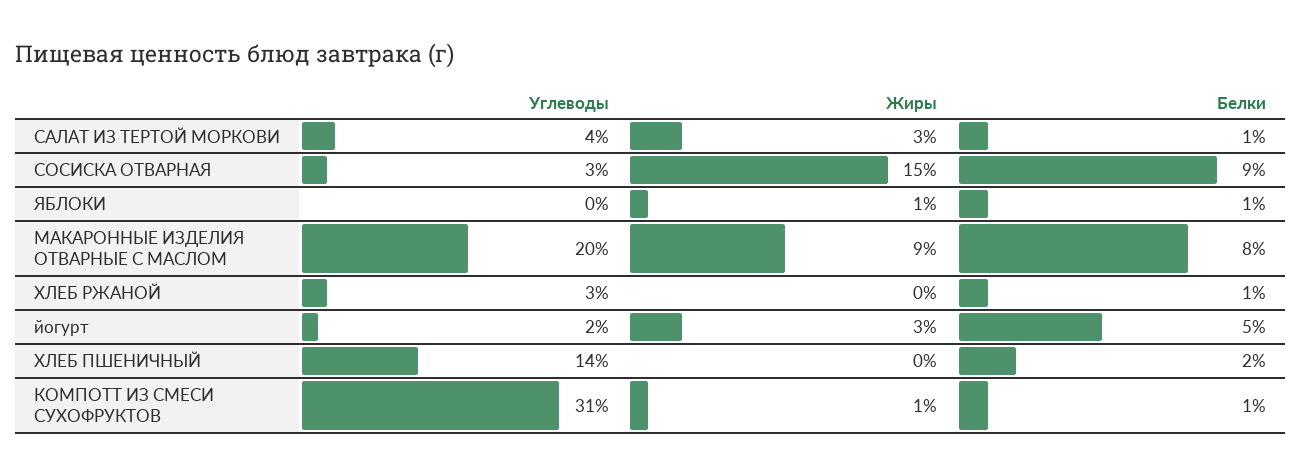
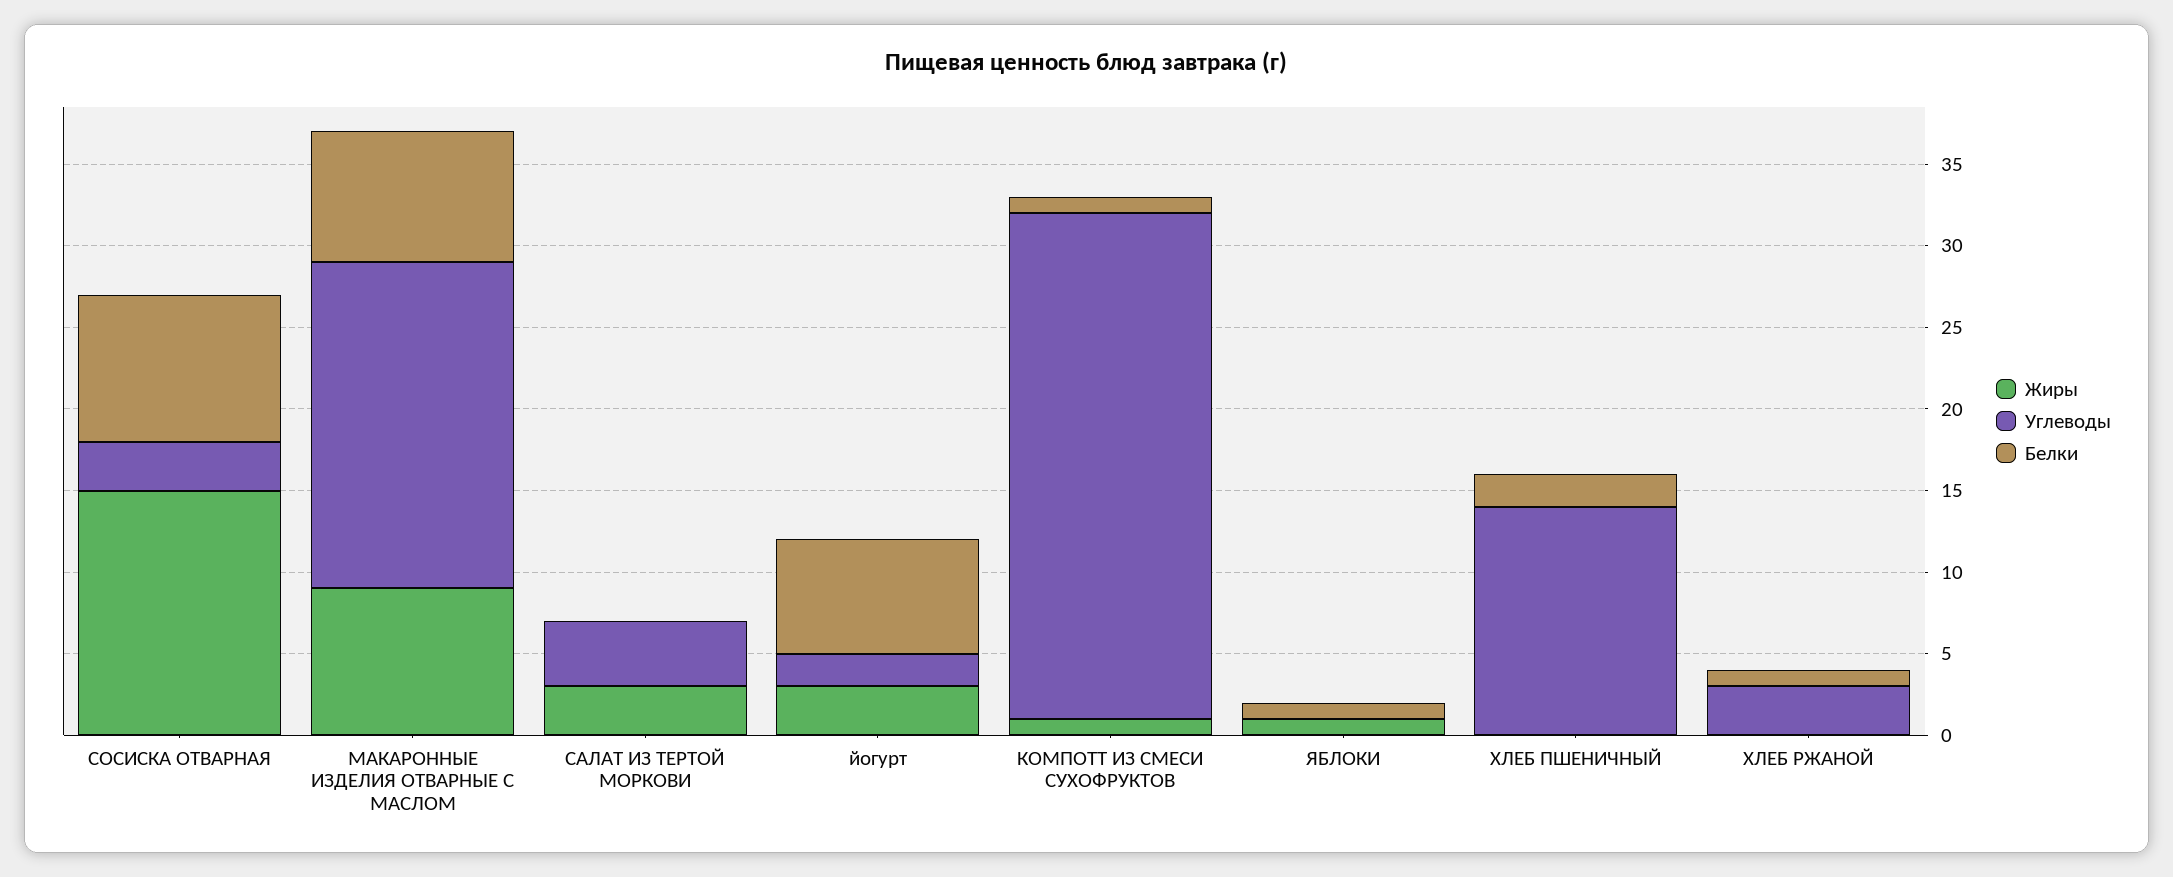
Белки, САЛАТ ИЗ ТЕРТОЙ МОРКОВИ: 1 -> 0
Белки, йогурт: 5 -> 7

